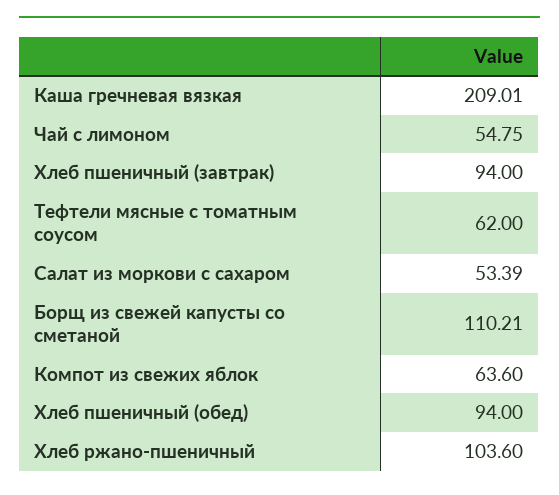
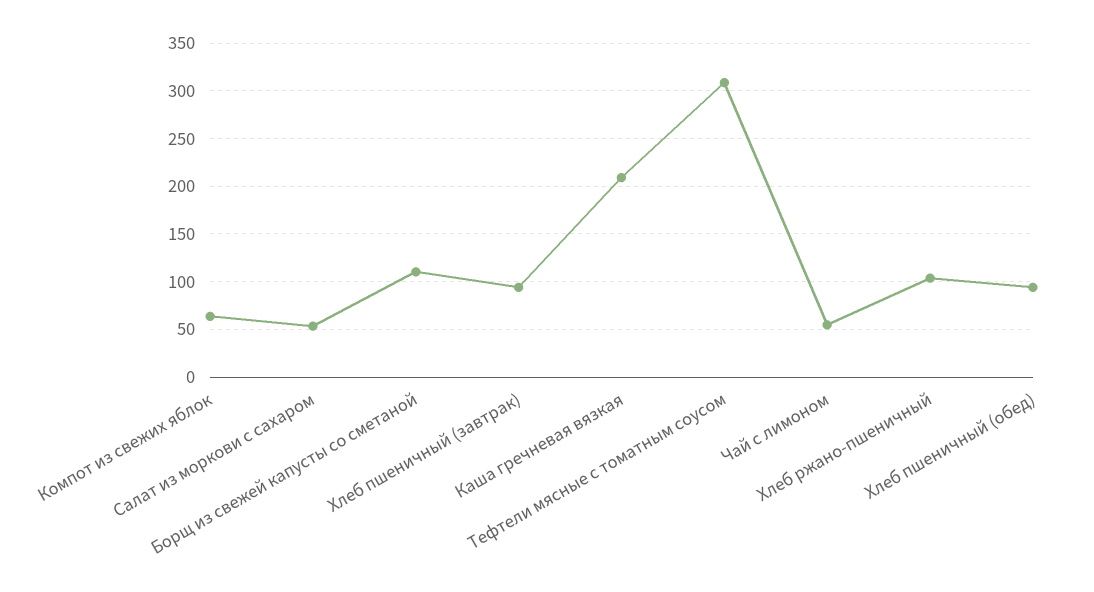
Тефтели мясные с томатным соусом: 62 -> 310

